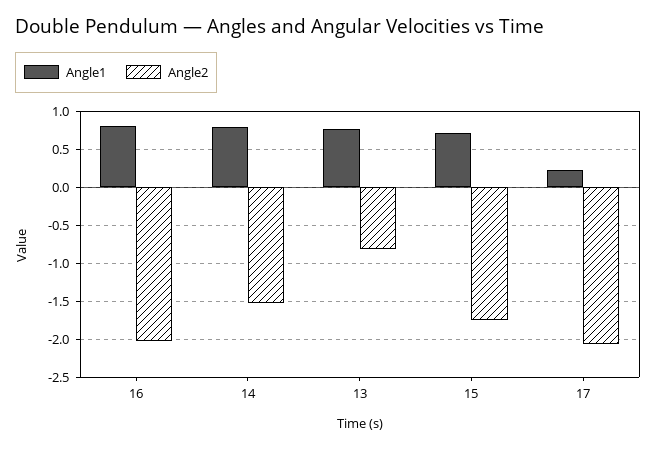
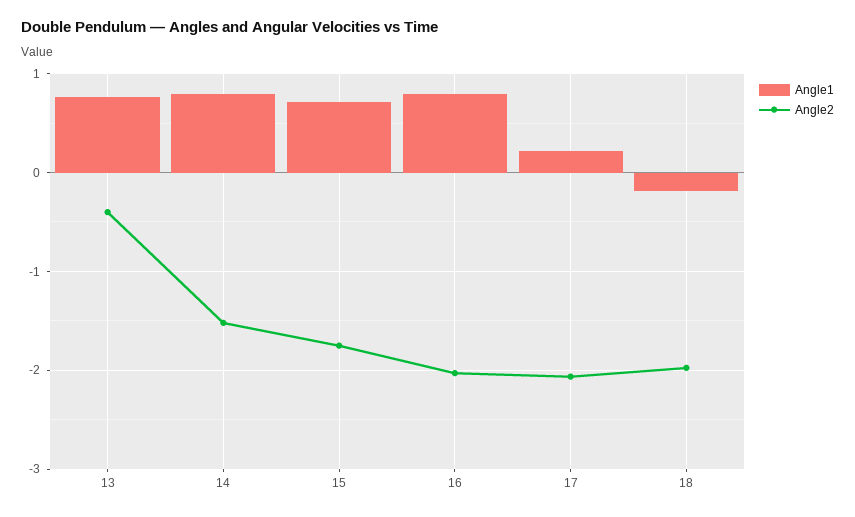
Angle2, 13: -0.8 -> -0.4
Angle1, 18: none -> -0.2
Angle2, 18: none -> -2

